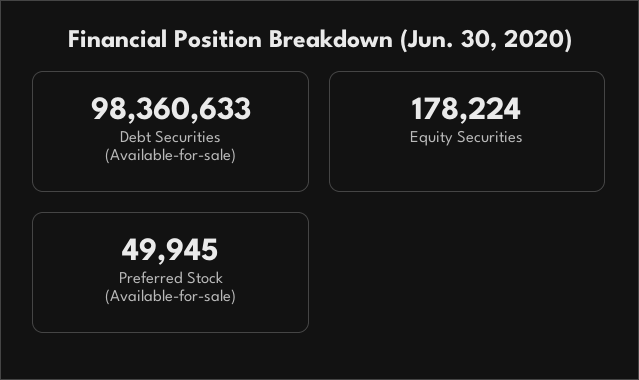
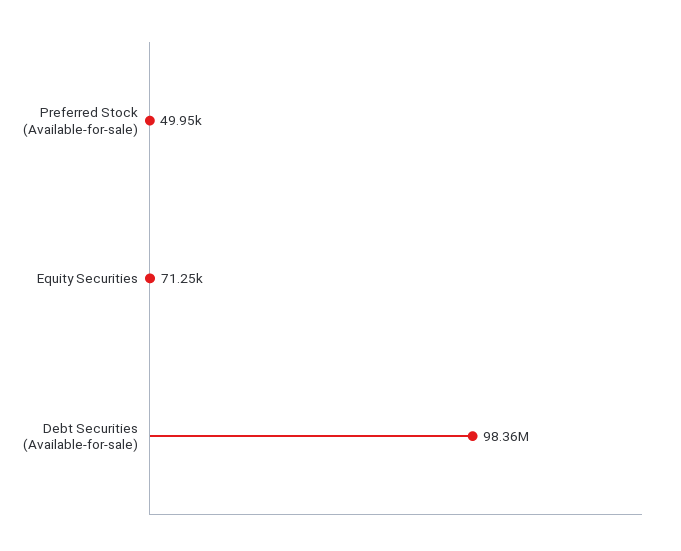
Equity Securities: 178224 -> 71250

